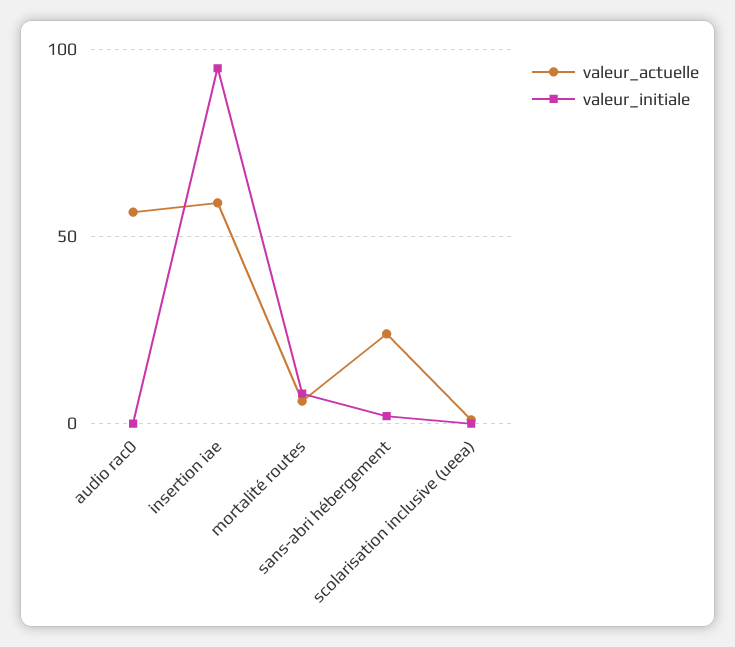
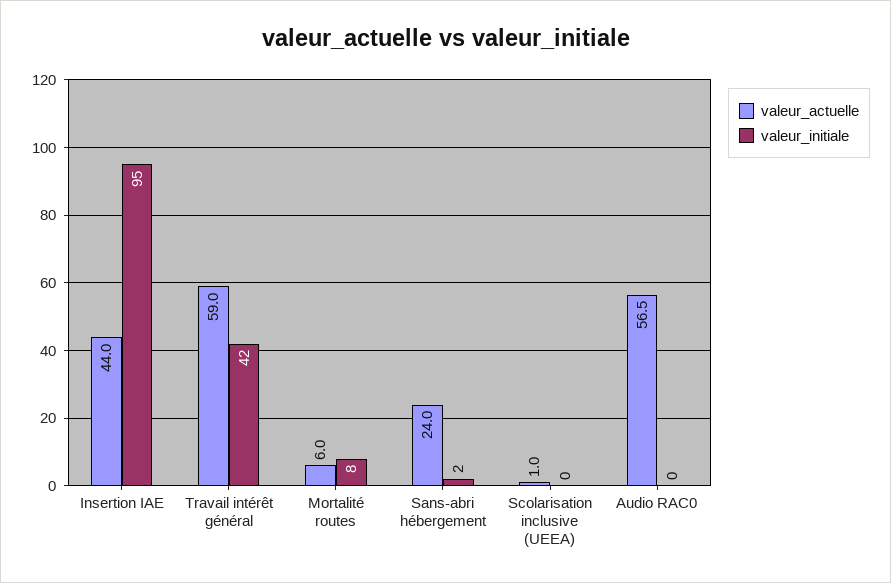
valeur_actuelle, insertion iae: 60 -> 44
valeur_actuelle, Travail intérêt général: none -> 59
valeur_initiale, Travail intérêt général: none -> 42

